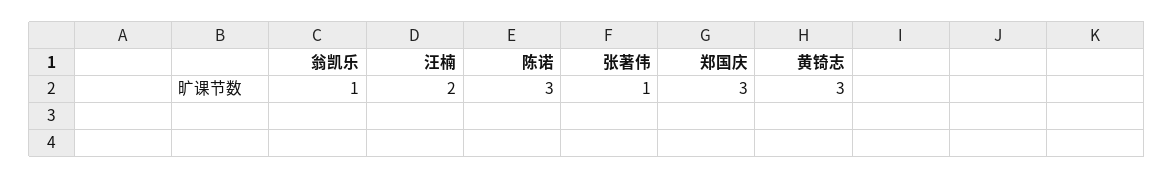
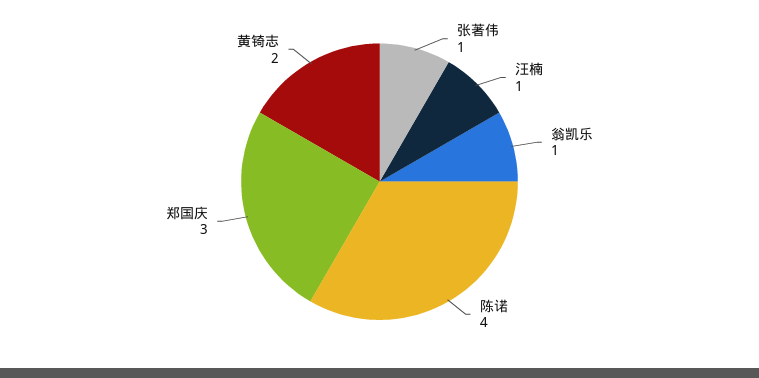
汪楠: 2 -> 1
陈诺: 3 -> 4
黄锜志: 3 -> 2

